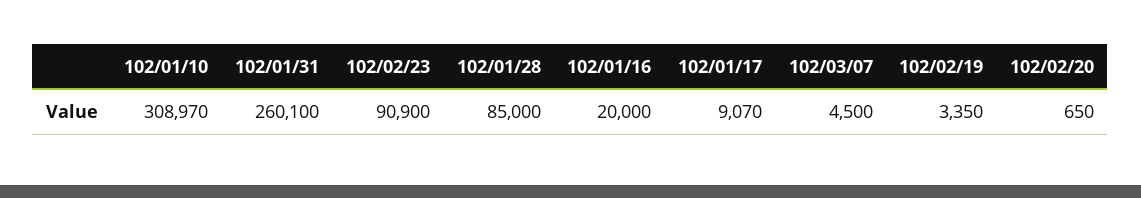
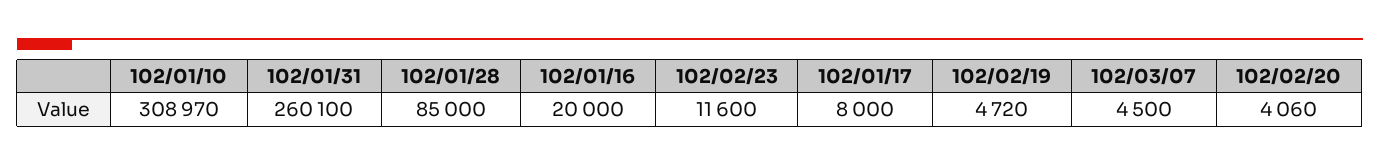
102/02/23: 90900 -> 11600
102/01/17: 9070 -> 8000
102/02/19: 3350 -> 4720
102/02/20: 650 -> 4060

